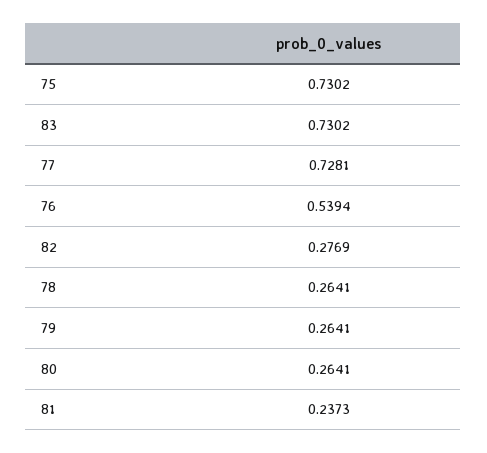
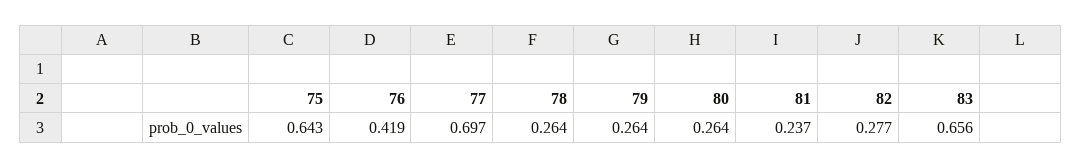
75: 0.7302 -> 0.643
83: 0.7302 -> 0.656
77: 0.7281 -> 0.697
76: 0.5394 -> 0.419

